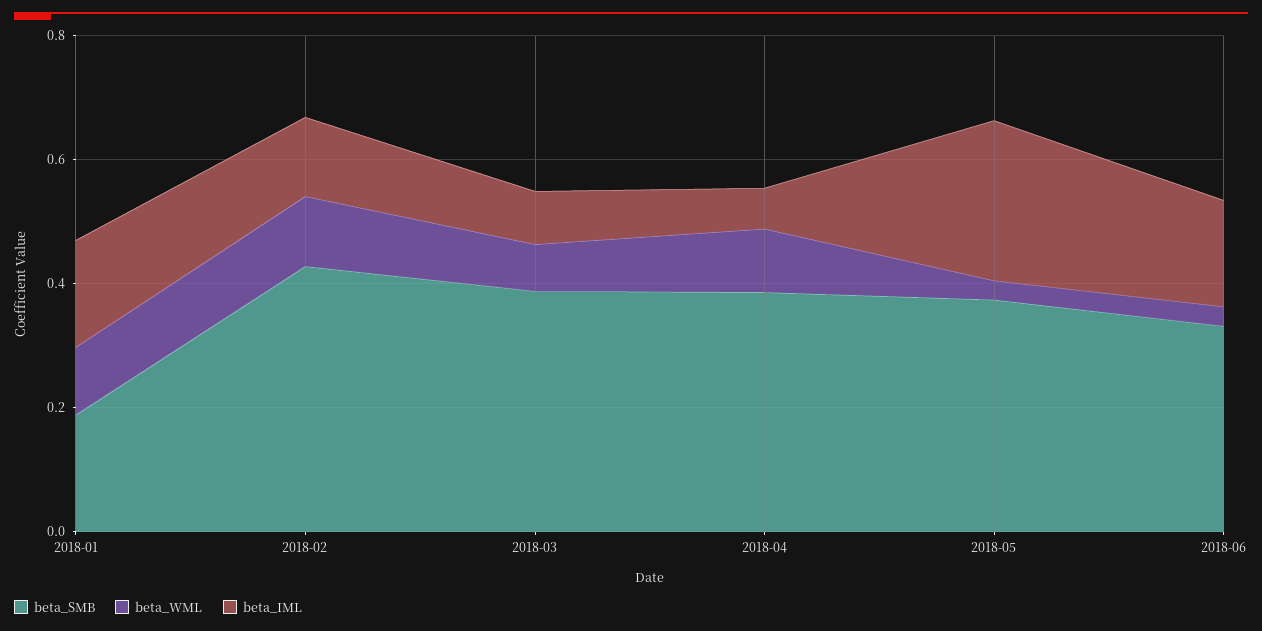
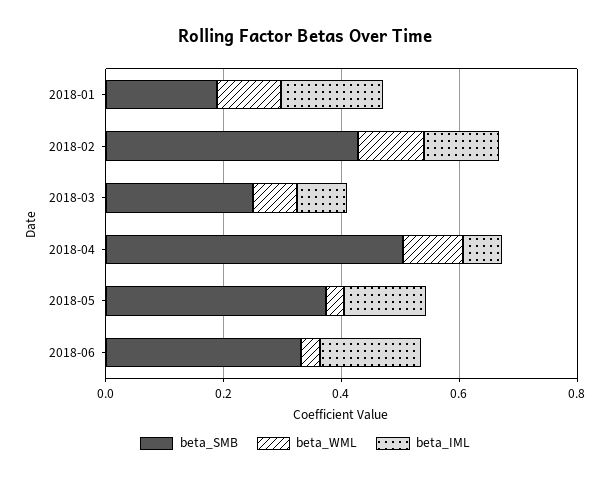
beta_SMB, 2018-03: 0.4 -> 0.25
beta_SMB, 2018-04: 0.4 -> 0.5
beta_IML, 2018-05: 0.25 -> 0.15

